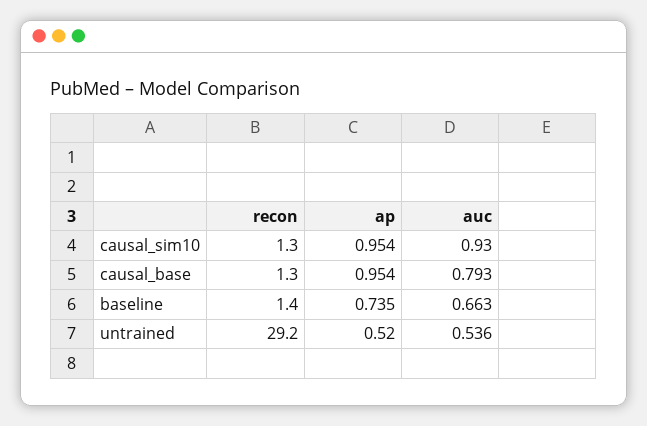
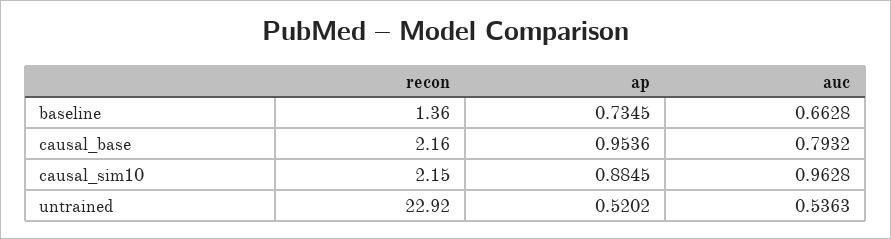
recon, causal_sim10: 1.3 -> 2.15
ap, causal_sim10: 0.954 -> 0.8845
auc, causal_sim10: 0.93 -> 0.9628
recon, causal_base: 1.3 -> 2.16
recon, untrained: 29.2 -> 22.92

